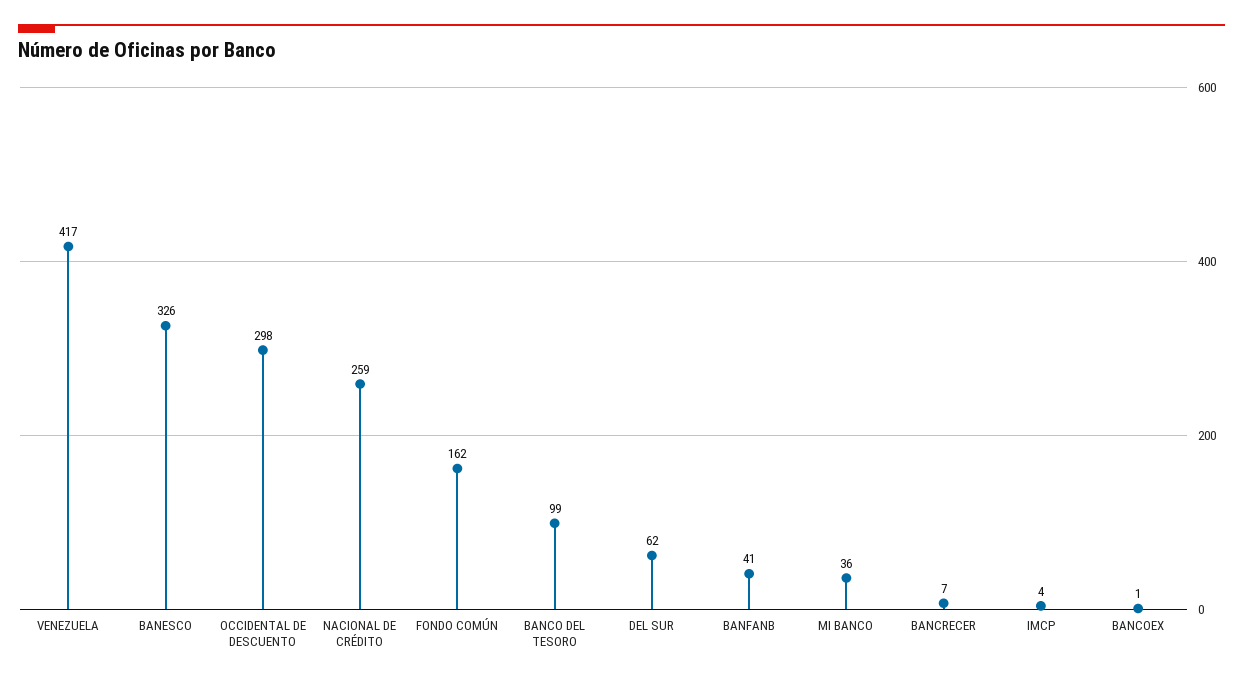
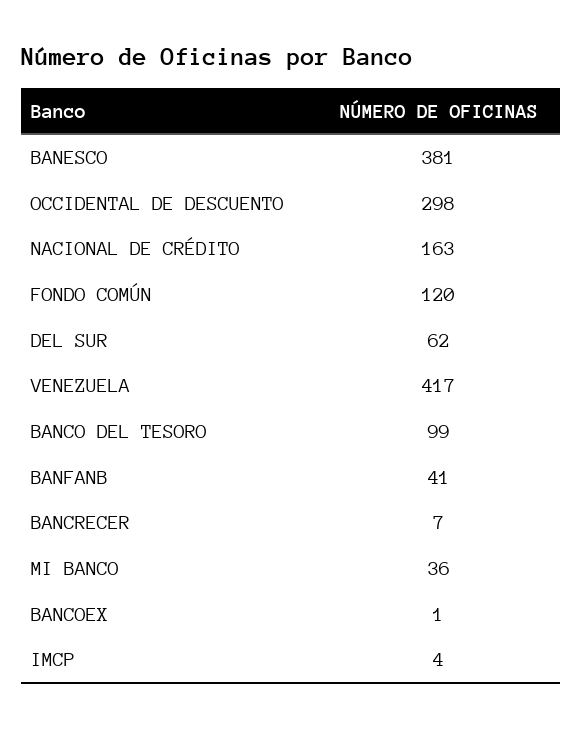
BANESCO: 326 -> 381
NACIONAL DE CRÉDITO: 259 -> 163
FONDO COMÚN: 162 -> 120

